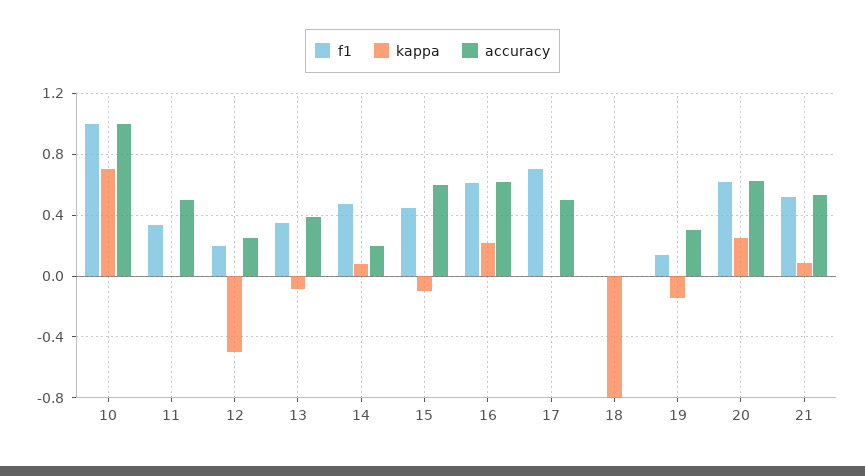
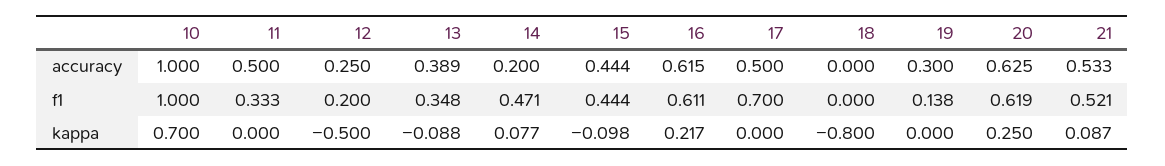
accuracy, 15: 0.6 -> 0.444
kappa, 19: -0.15 -> 0

